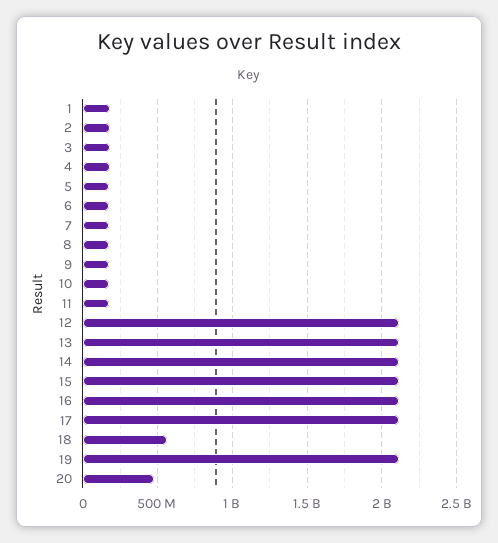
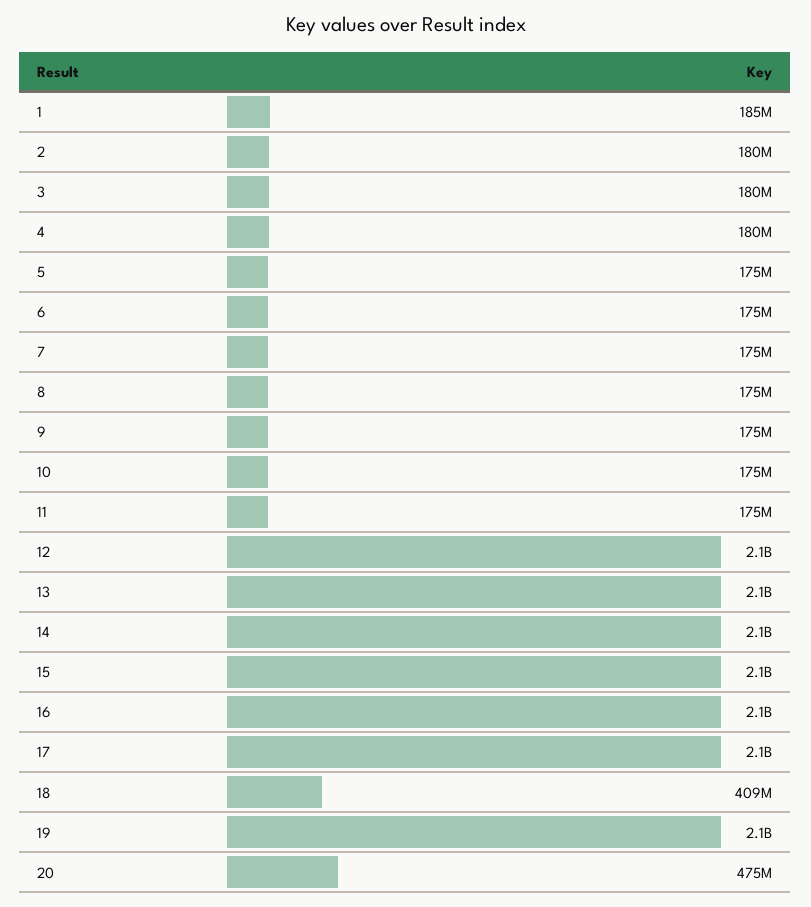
18: 550000000 -> 409000000

